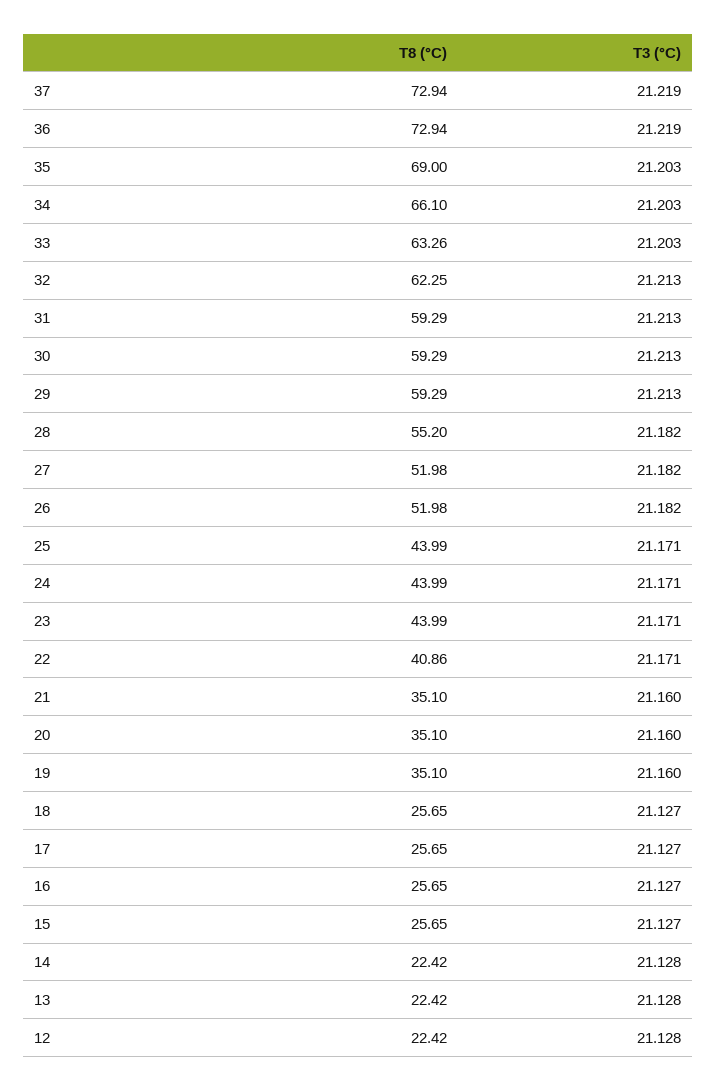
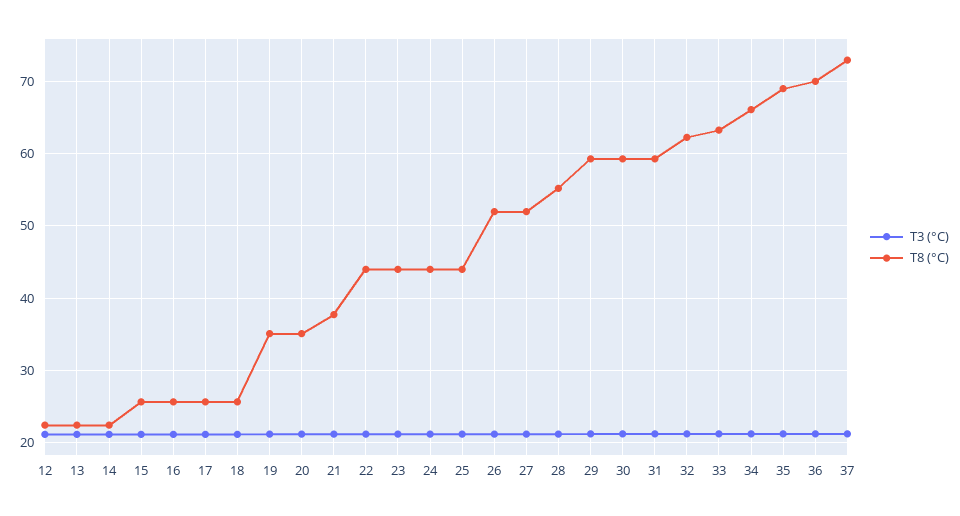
T8 (°C), 36: 72.94 -> 70
T8 (°C), 22: 40.86 -> 44
T8 (°C), 21: 35.1 -> 38

